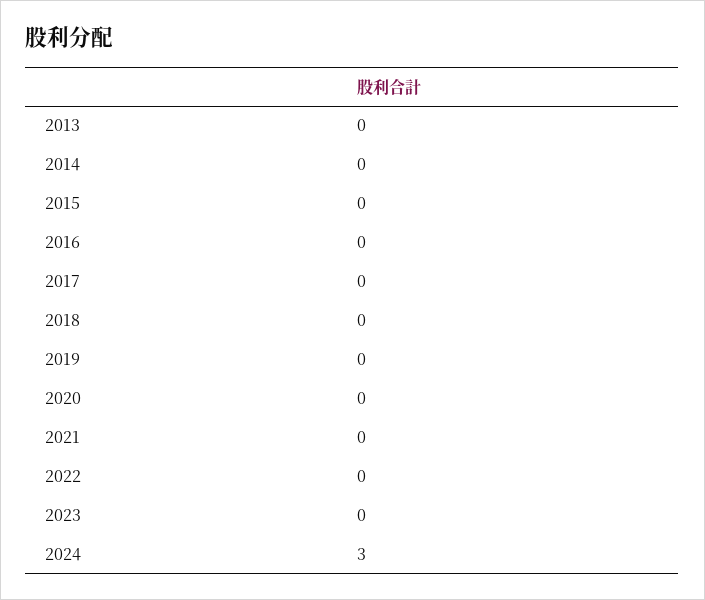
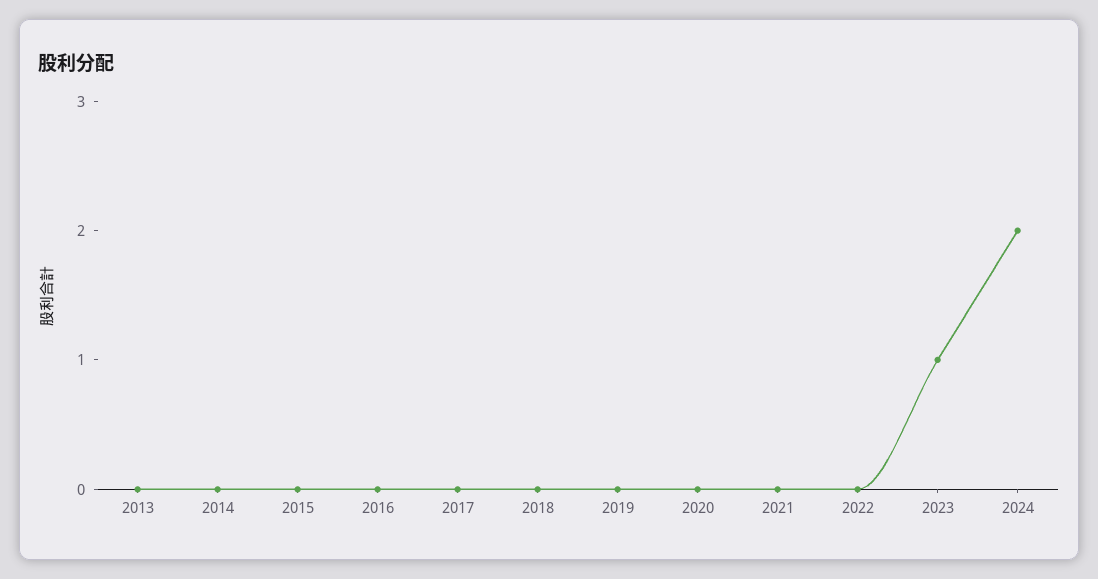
2023: 0 -> 1
2024: 3 -> 2

